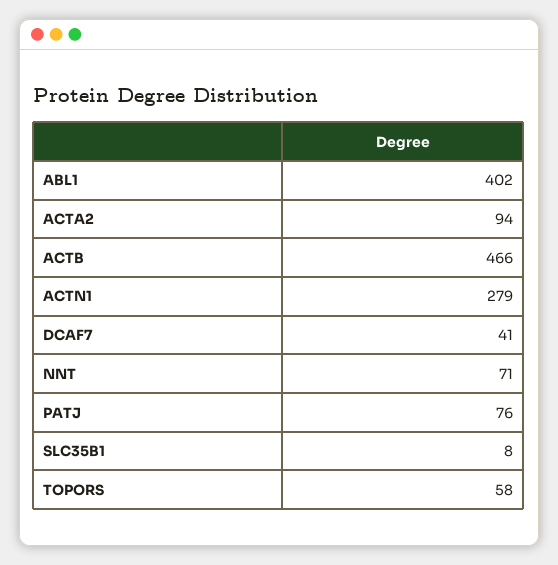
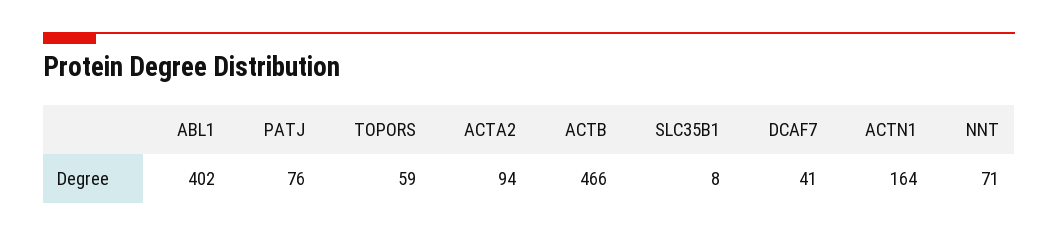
ACTN1: 279 -> 164
TOPORS: 58 -> 59

